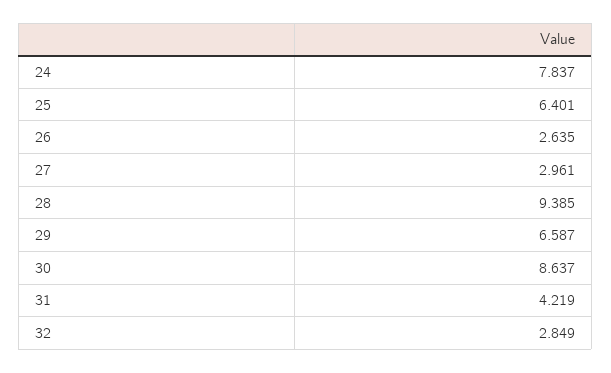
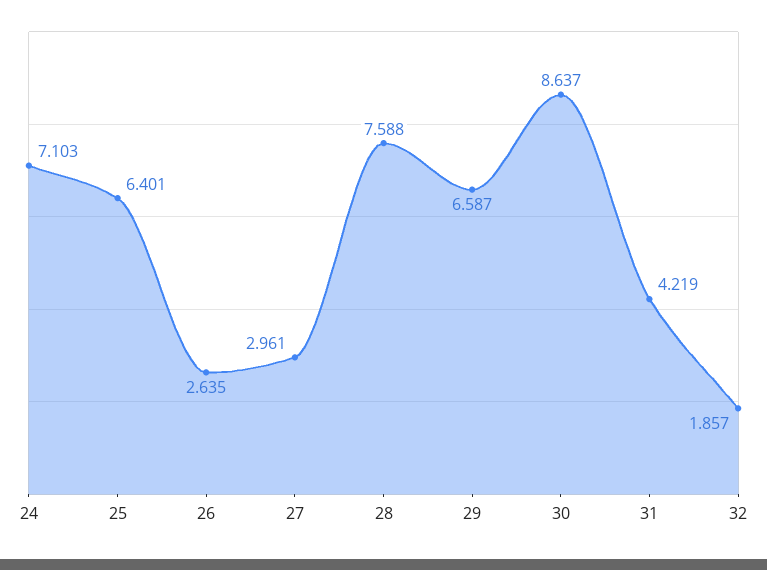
24: 7.837 -> 7.103
28: 9.385 -> 7.588
32: 2.849 -> 1.857

